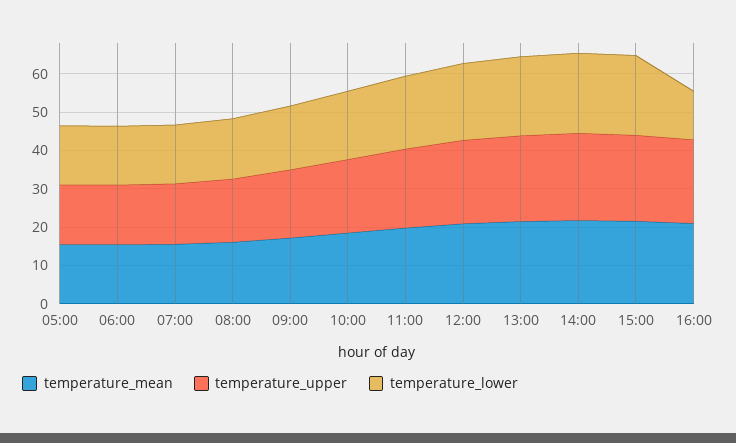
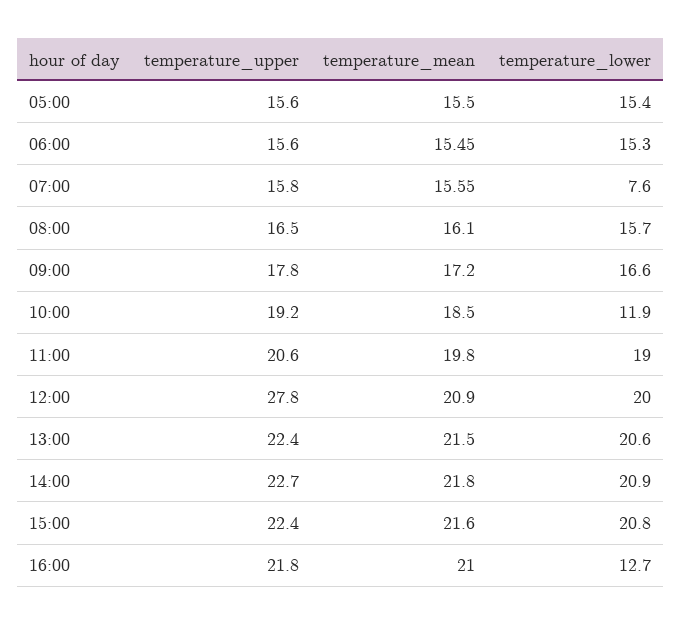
temperature_lower, 07:00: 15 -> 7.6
temperature_lower, 10:00: 17.5 -> 11.9
temperature_upper, 12:00: 22.5 -> 27.8

